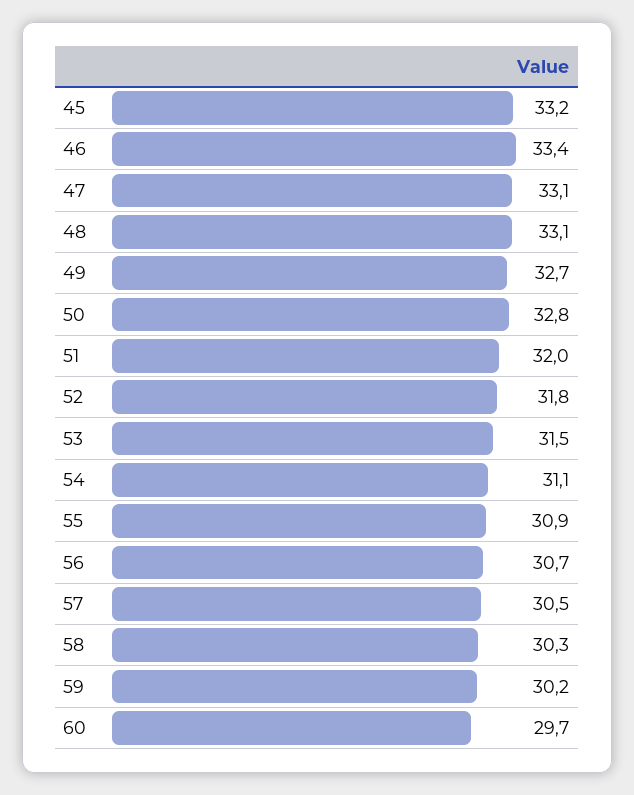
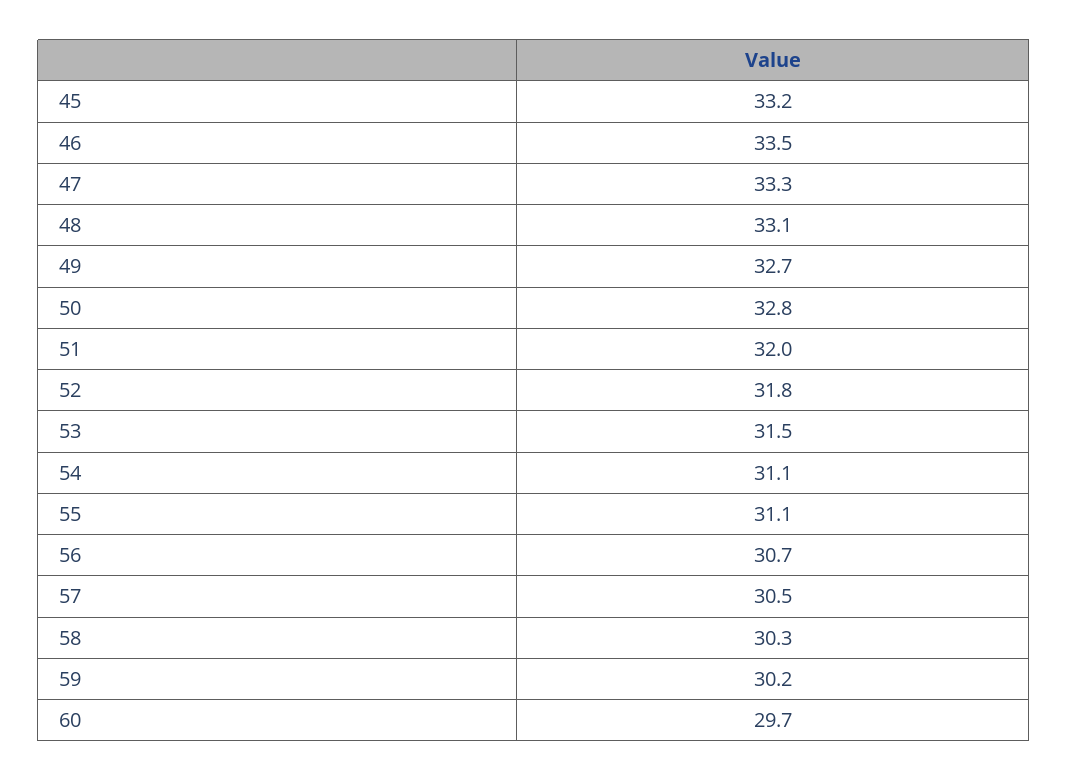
46: 33.4 -> 33.5
47: 33.1 -> 33.3
55: 30.9 -> 31.1

